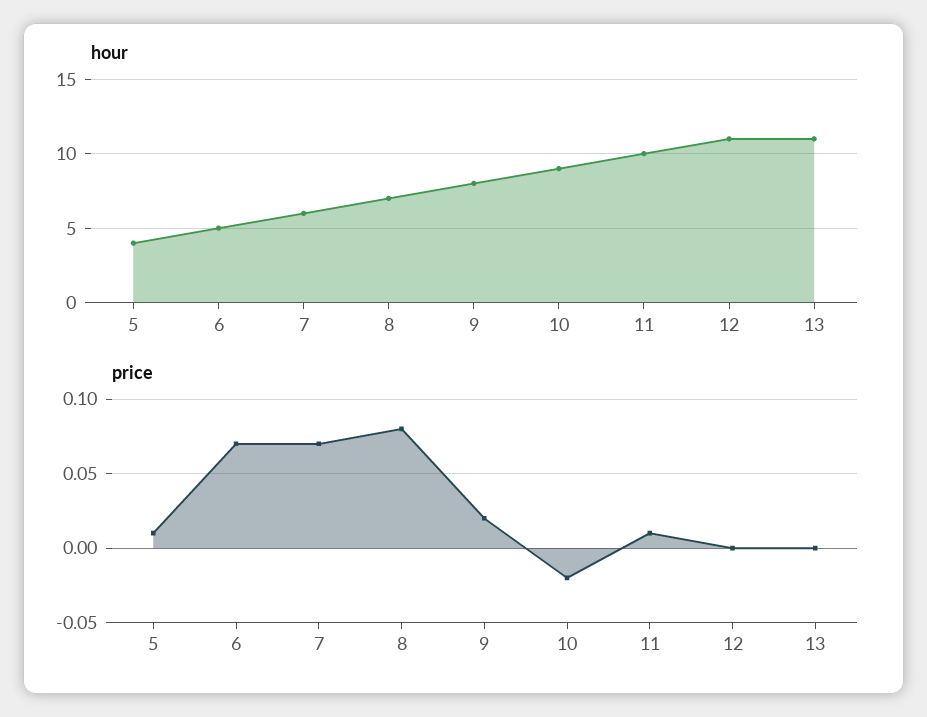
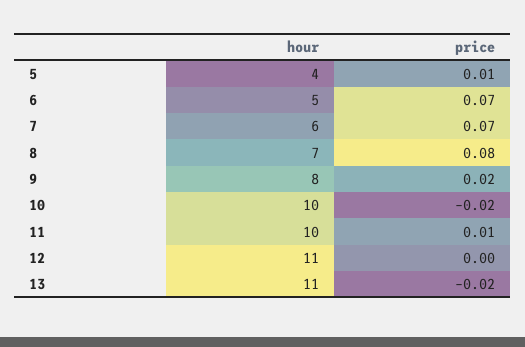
hour, 10: 9 -> 10
price, 13: 0 -> -0.02

